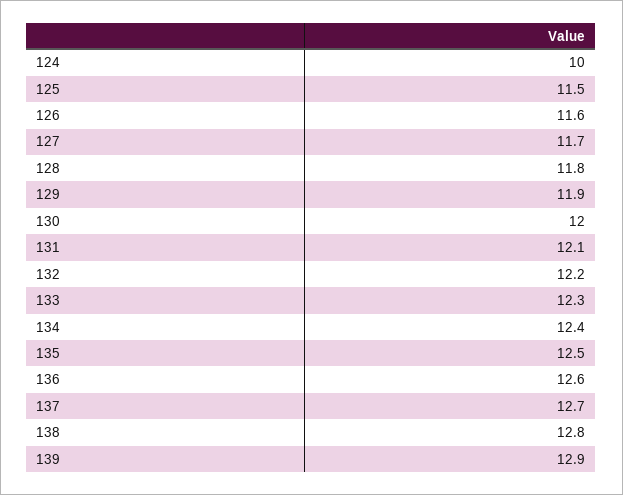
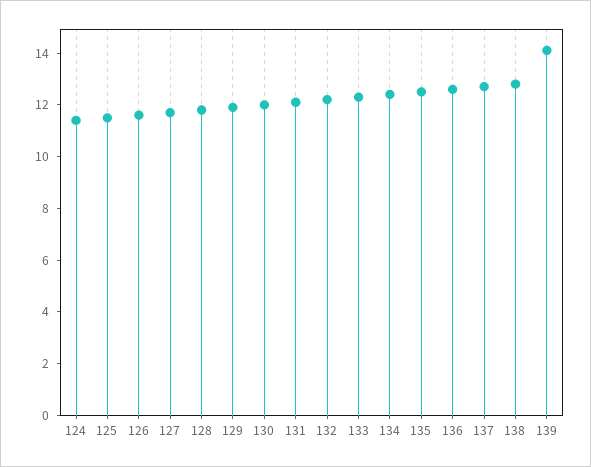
124: 10 -> 11.5
139: 12.9 -> 14

